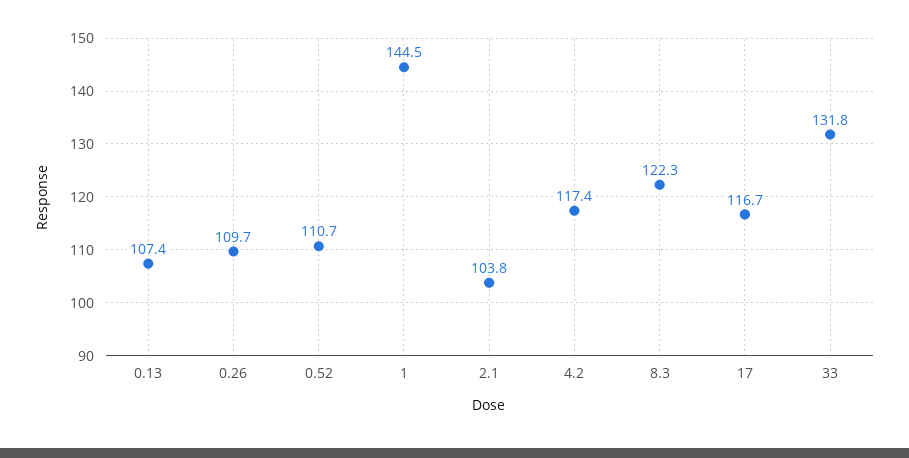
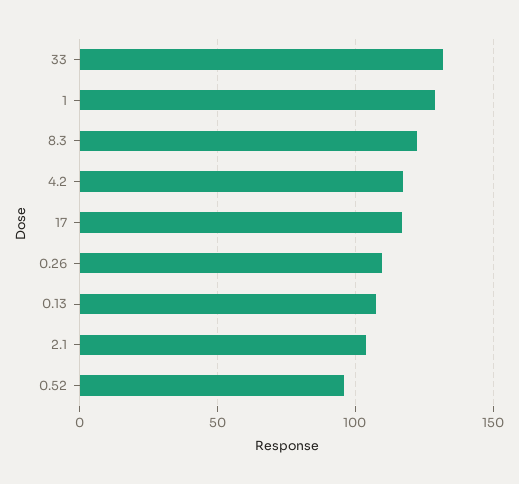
0.52: 110.7 -> 95
1: 144.5 -> 130

